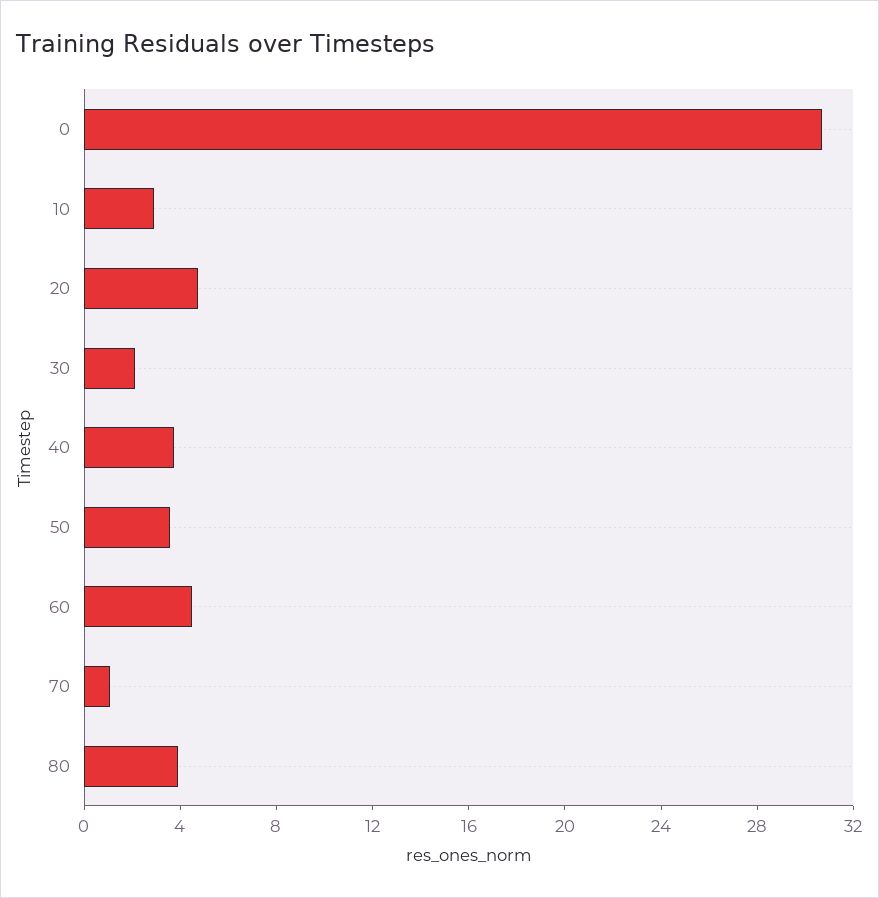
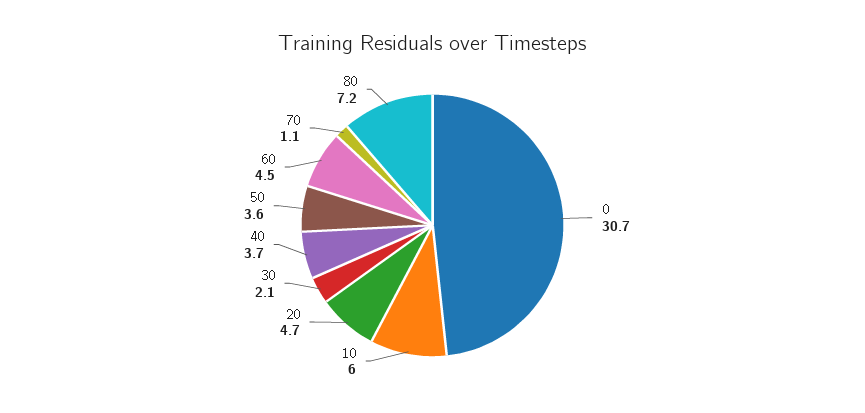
10: 3 -> 6
80: 4 -> 7.2

